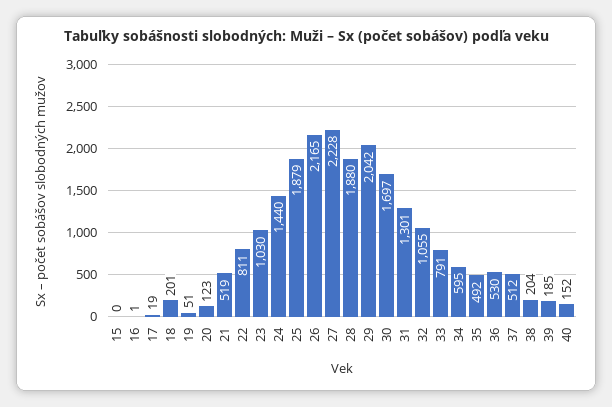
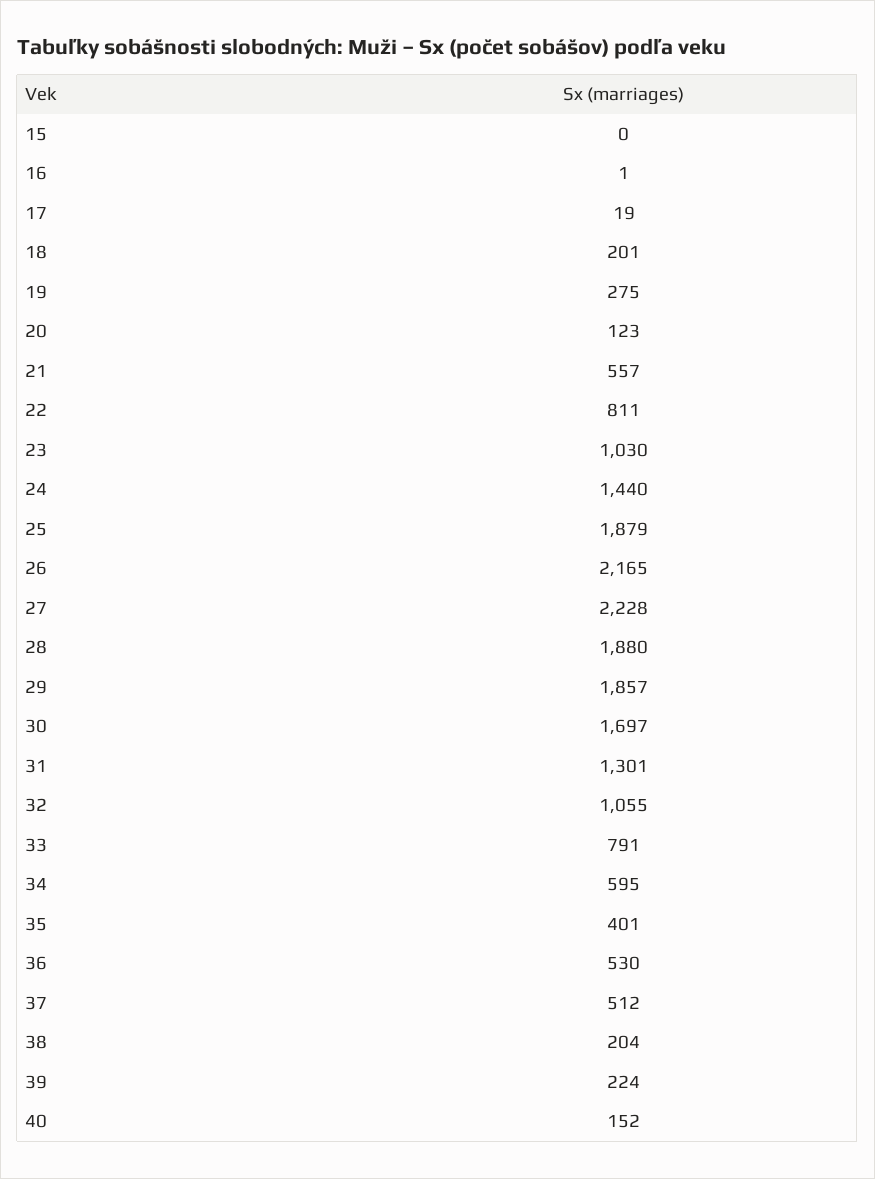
19: 51 -> 275
21: 519 -> 557
29: 2042 -> 1857
35: 492 -> 401
39: 185 -> 224

